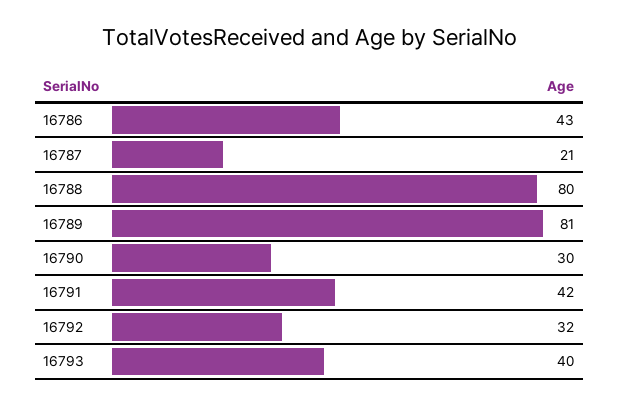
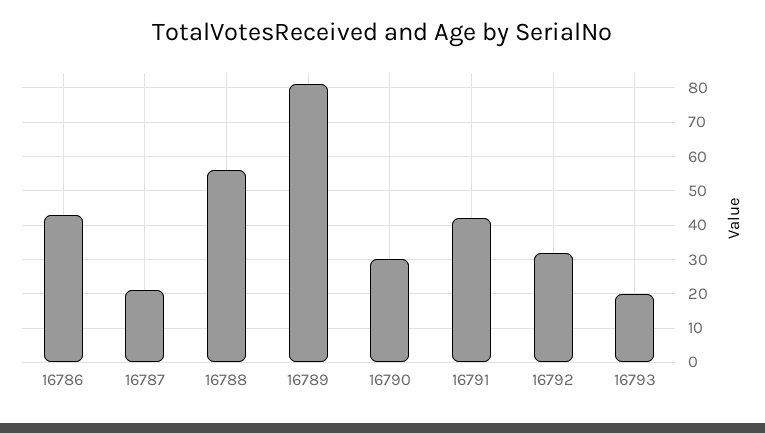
16788: 80 -> 55
16793: 40 -> 20

